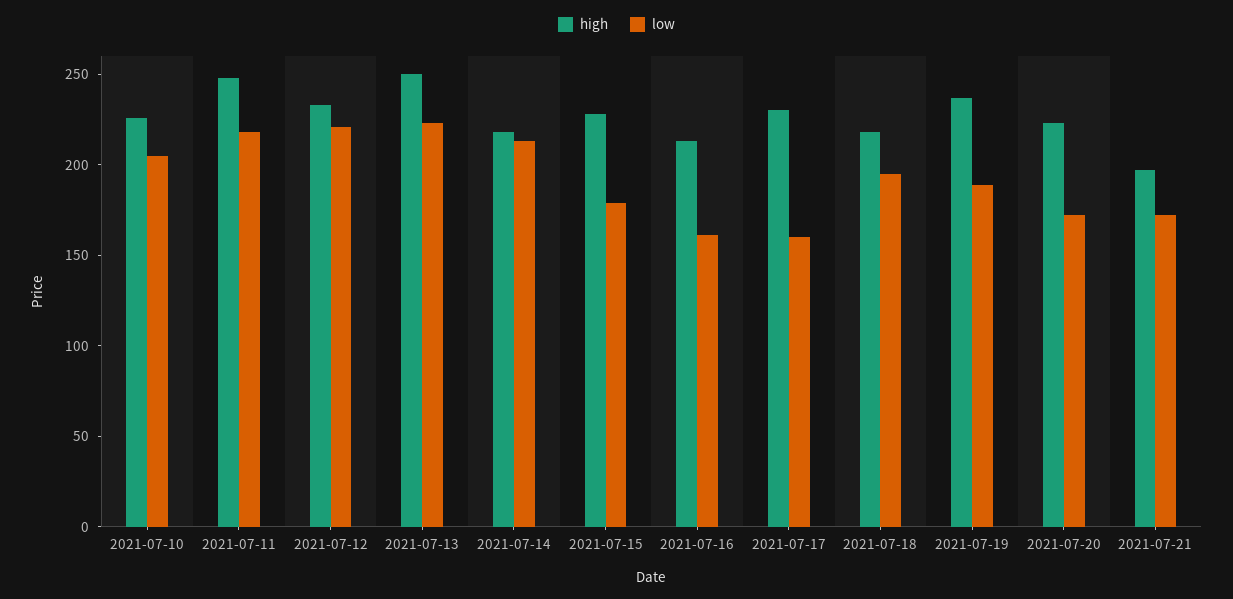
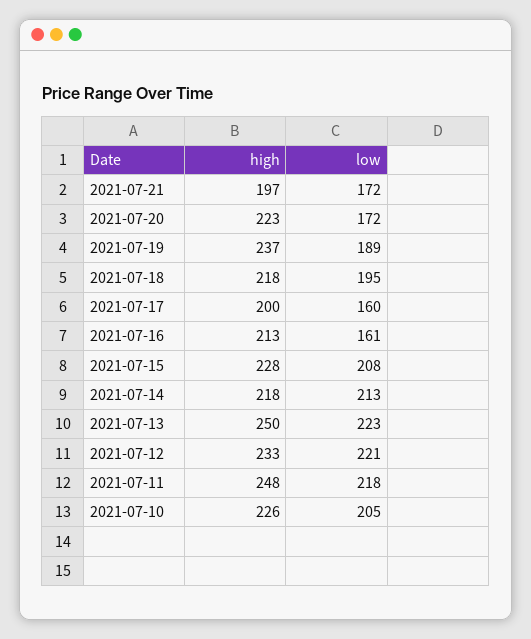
low, 2021-07-15: 180 -> 208
high, 2021-07-17: 230 -> 200

